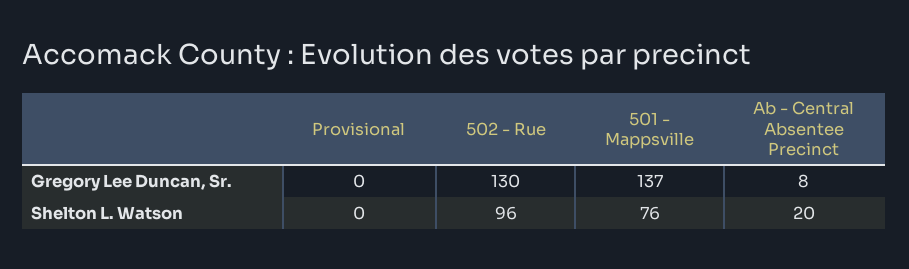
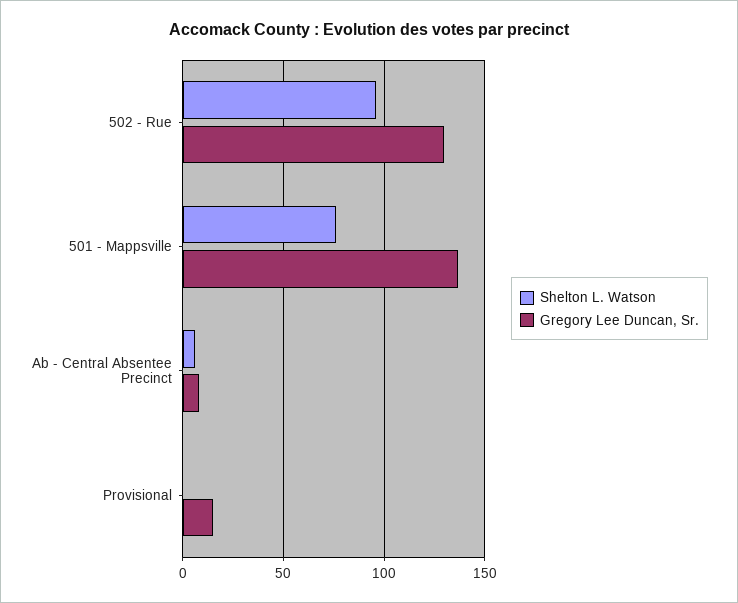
Gregory Lee Duncan, Sr., Provisional: 0 -> 15
Shelton L. Watson, Ab - Central Absentee Precinct: 20 -> 5

